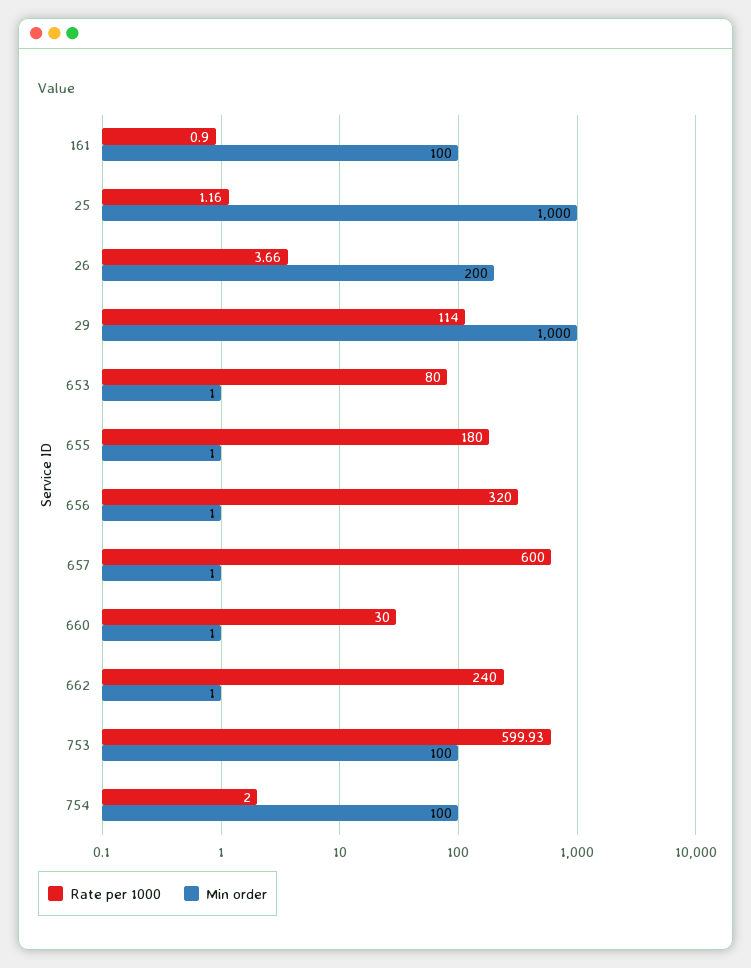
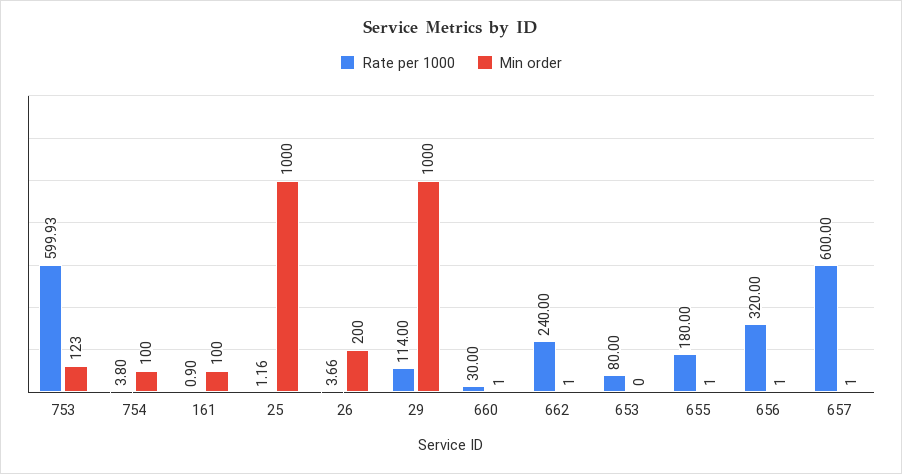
Min order, 653: 1 -> 0
Min order, 753: 100 -> 123
Rate per 1000, 754: 2 -> 3.8

